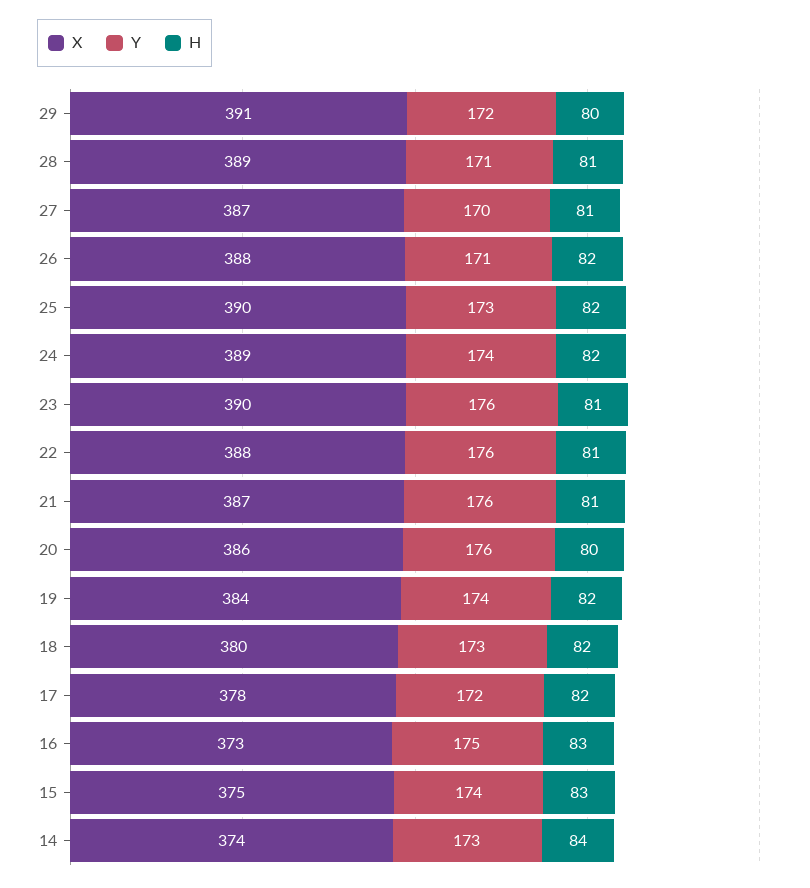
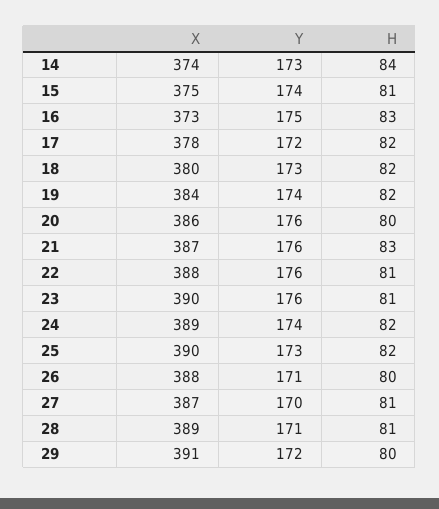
H, 26: 82 -> 80
H, 21: 81 -> 83
H, 15: 83 -> 81

